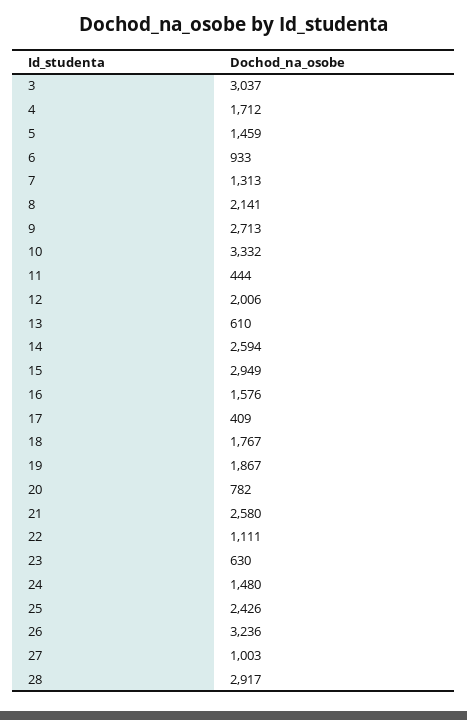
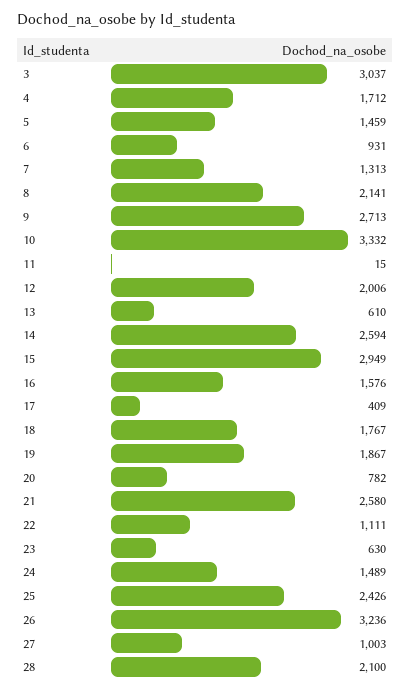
6: 933 -> 931
11: 444 -> 15
24: 1480 -> 1489
28: 2917 -> 2100

